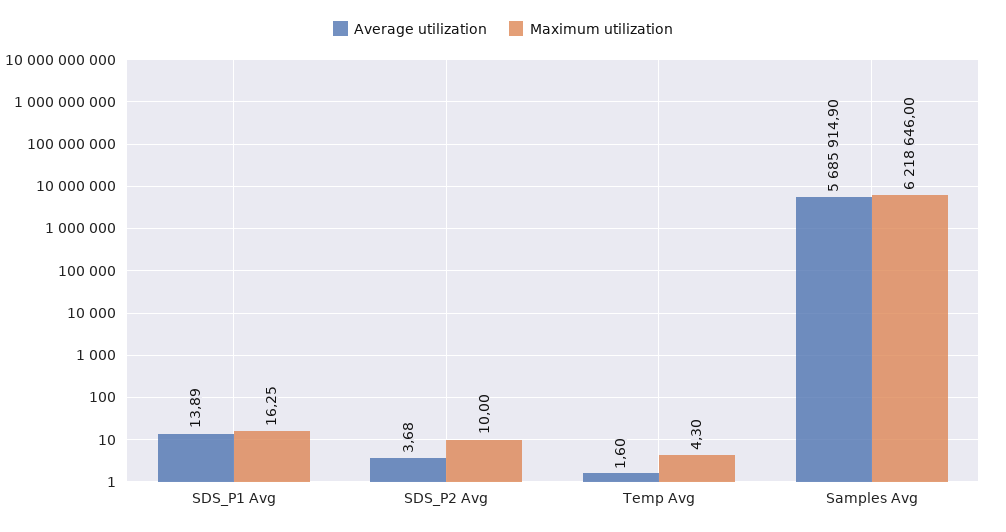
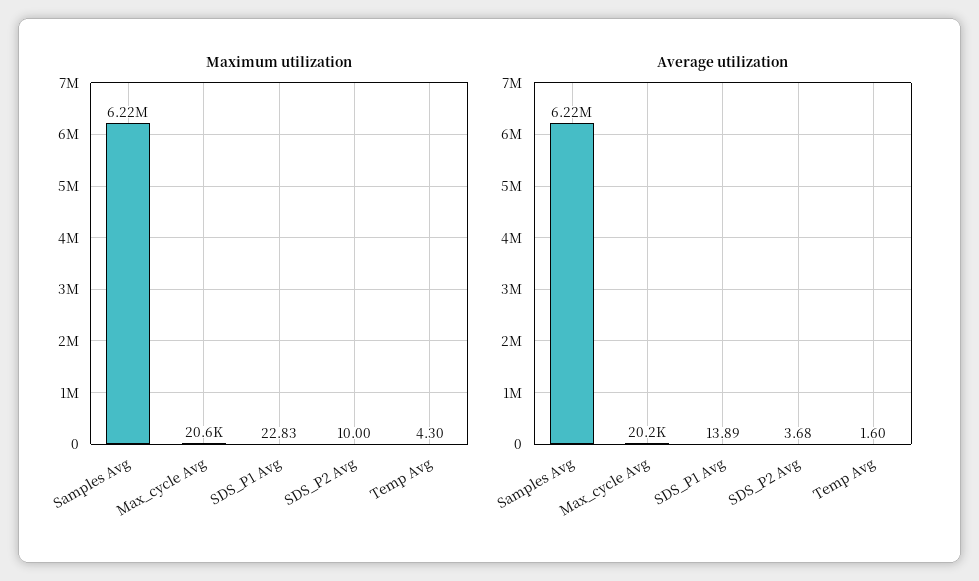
Maximum utilization, SDS_P1 Avg: 16.25 -> 22.83
Average utilization, Samples Avg: 5685914.9 -> 6220000
Maximum utilization, Max_cycle Avg: none -> 20600
Average utilization, Max_cycle Avg: none -> 20200

